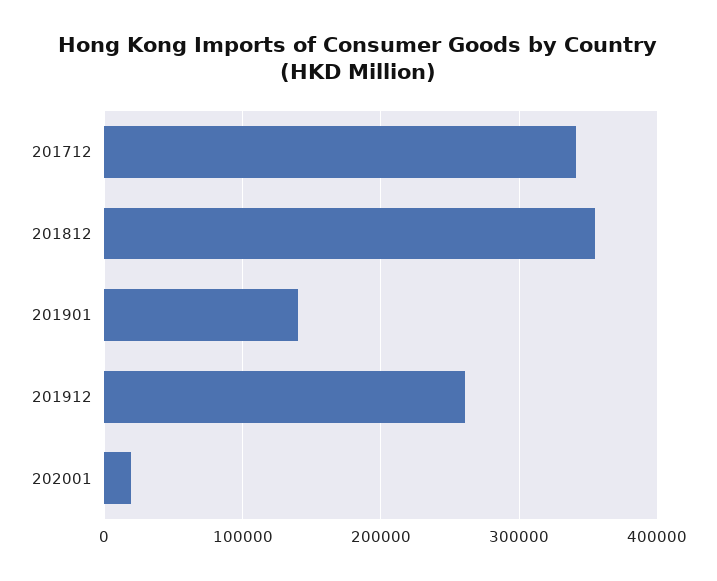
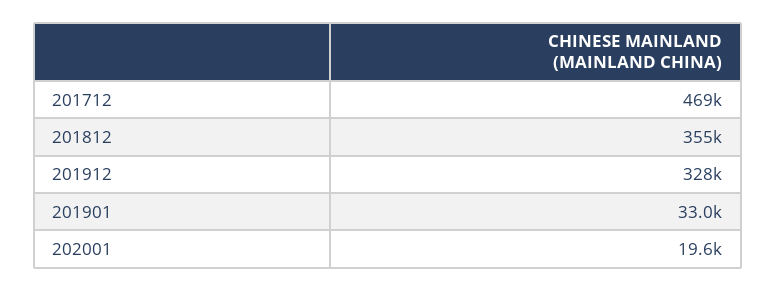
201712: 340000 -> 469000
201901: 140000 -> 33000
201912: 260000 -> 328000

